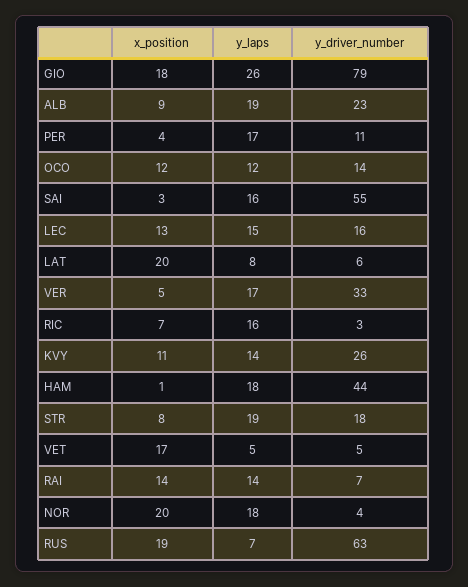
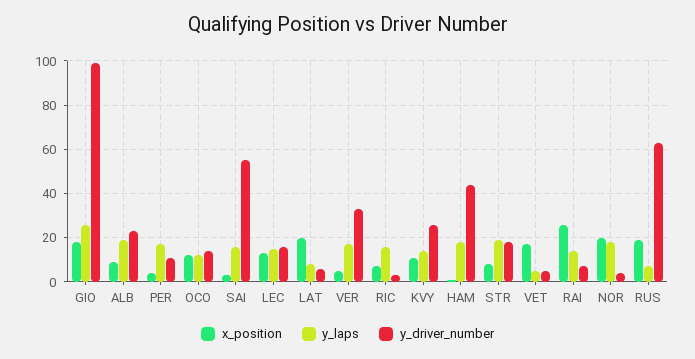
y_driver_number, GIO: 79 -> 100
x_position, RAI: 14 -> 25

